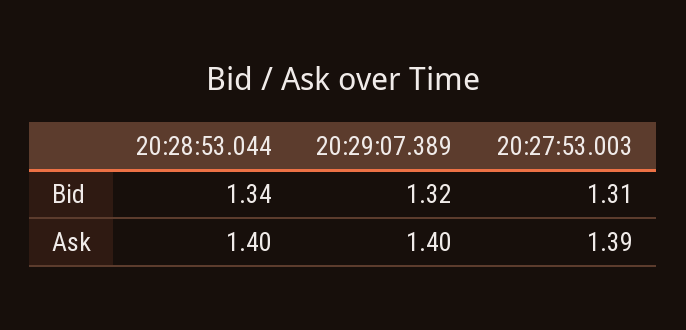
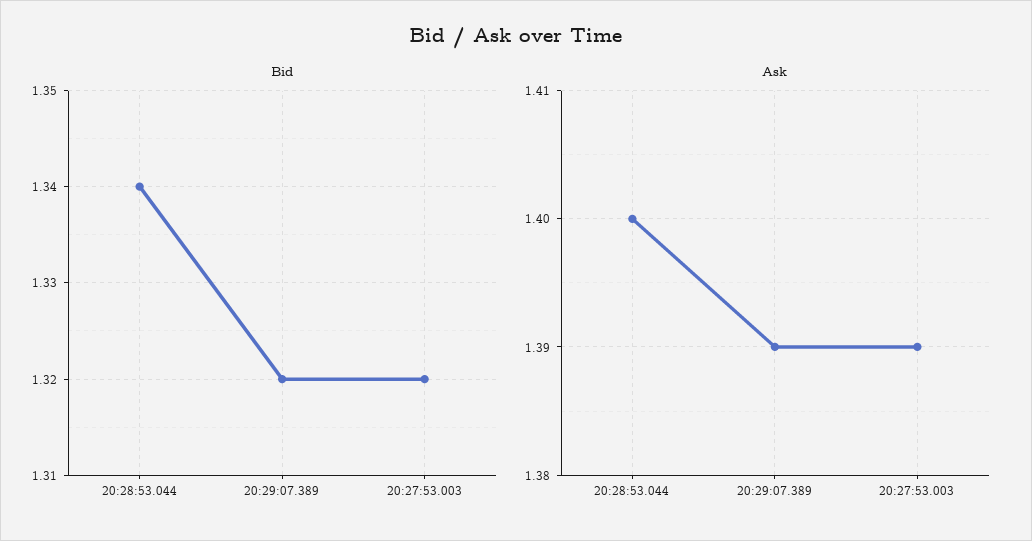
Bid, 20:27:53.003: 1.31 -> 1.32
Ask, 20:29:07.389: 1.4 -> 1.39

